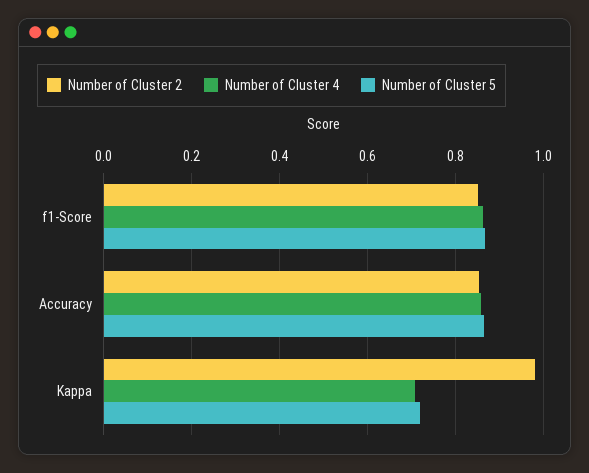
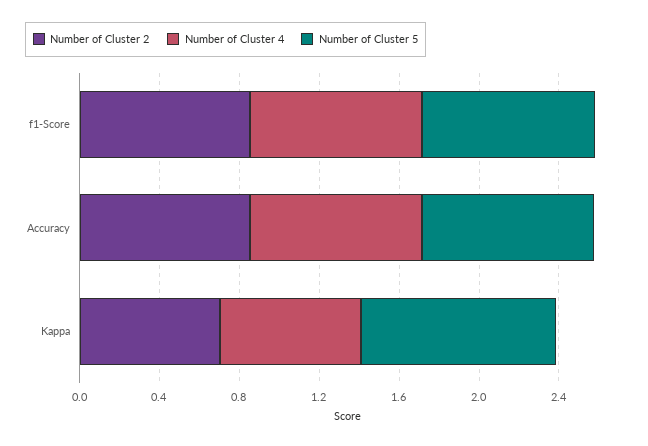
Number of Cluster 2, Kappa: 0.98 -> 0.7
Number of Cluster 5, Kappa: 0.72 -> 1

